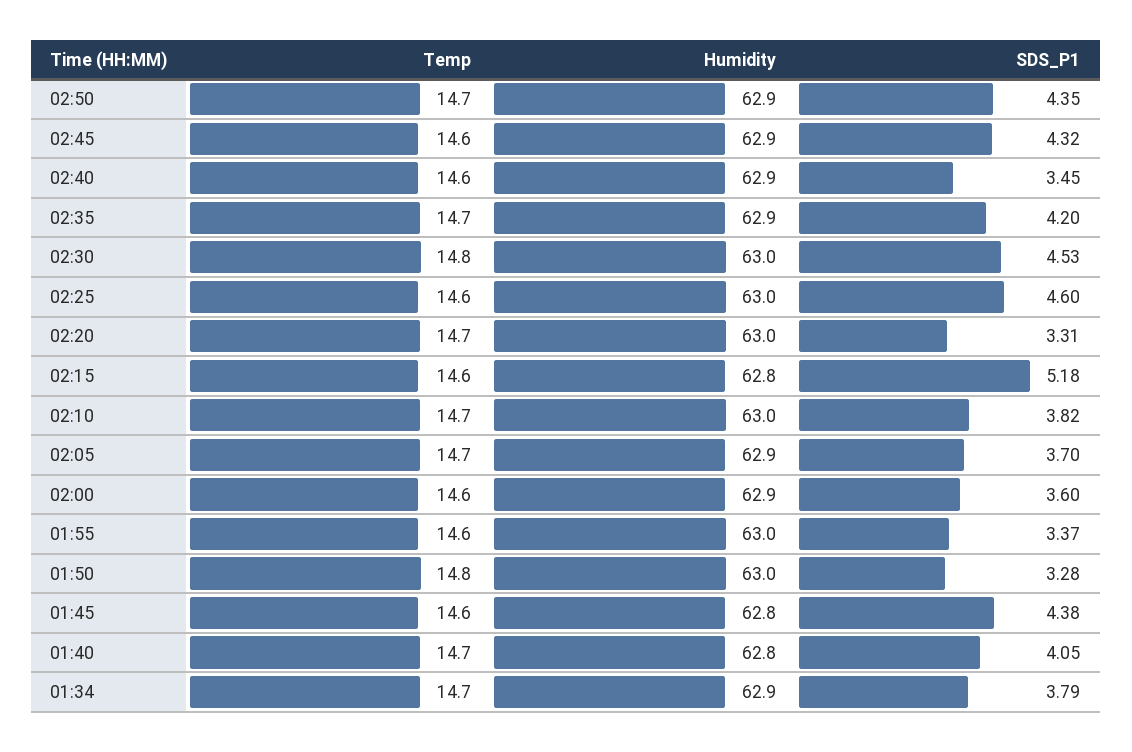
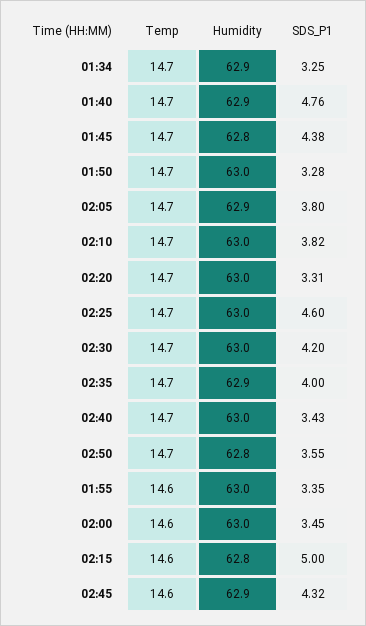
Humidity, 02:50: 62.9 -> 62.8
SDS_P1, 02:50: 4.35 -> 3.55
Temp, 02:40: 14.6 -> 14.7
Humidity, 02:40: 62.9 -> 63
SDS_P1, 02:40: 3.45 -> 3.43
SDS_P1, 02:35: 4.2 -> 4
Temp, 02:30: 14.8 -> 14.7
SDS_P1, 02:30: 4.53 -> 4.2
Temp, 02:25: 14.6 -> 14.7
SDS_P1, 02:15: 5.18 -> 5
SDS_P1, 02:05: 3.7 -> 3.8
Humidity, 02:00: 62.9 -> 63
SDS_P1, 02:00: 3.6 -> 3.45
SDS_P1, 01:55: 3.37 -> 3.35
Temp, 01:50: 14.8 -> 14.7
Temp, 01:45: 14.6 -> 14.7
Humidity, 01:40: 62.8 -> 62.9
SDS_P1, 01:40: 4.05 -> 4.76
SDS_P1, 01:34: 3.79 -> 3.25

